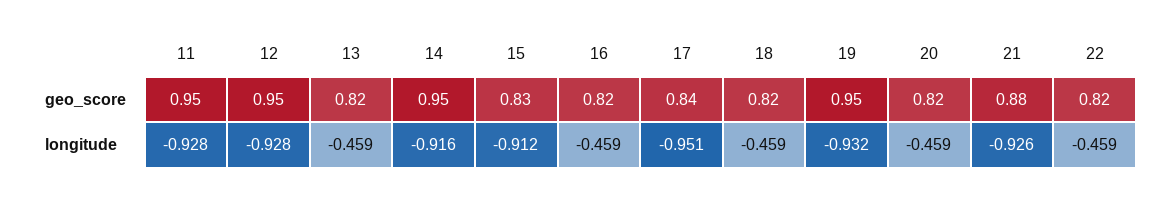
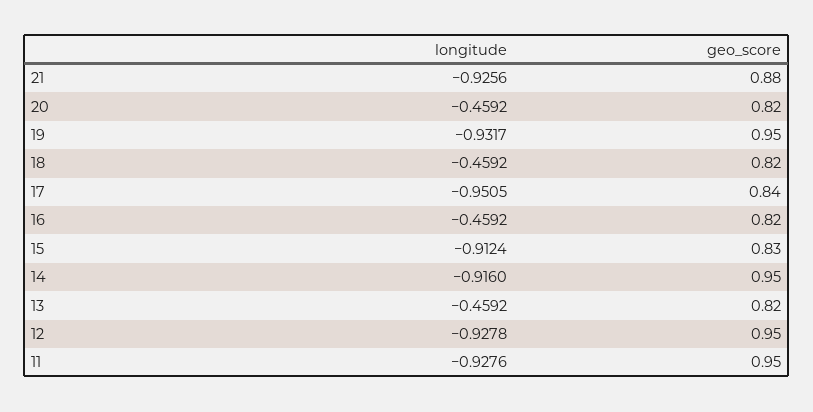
22, geo_score: 0.82 -> none
22, longitude: -0.459 -> none

